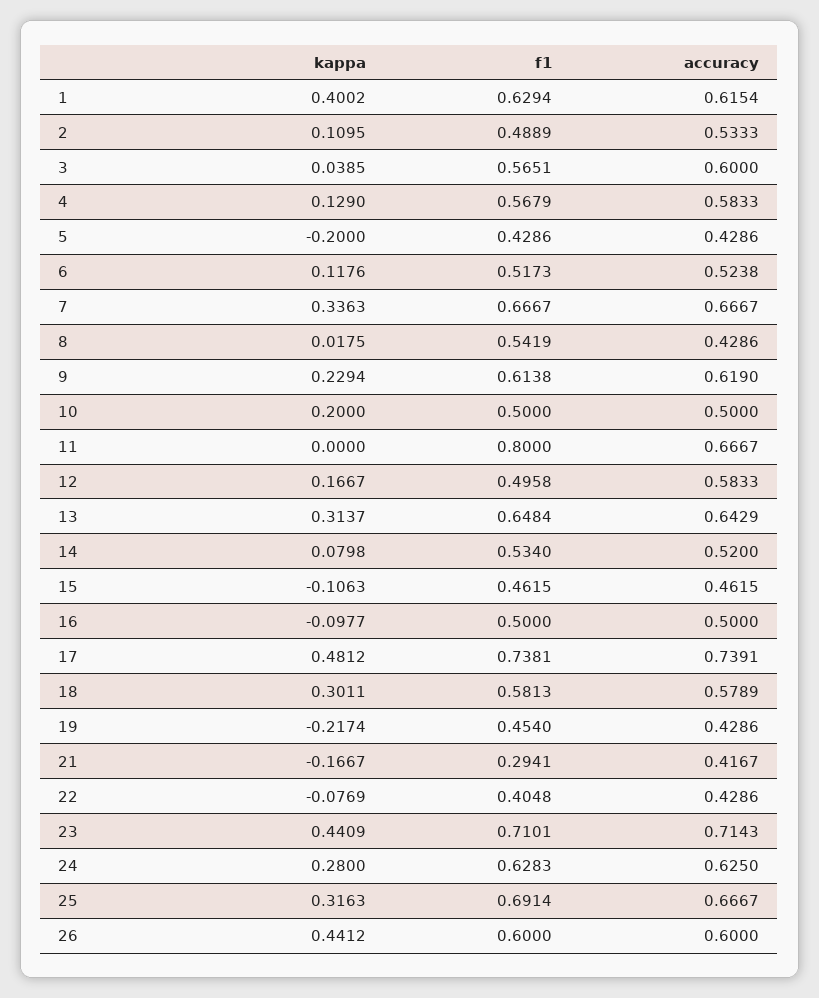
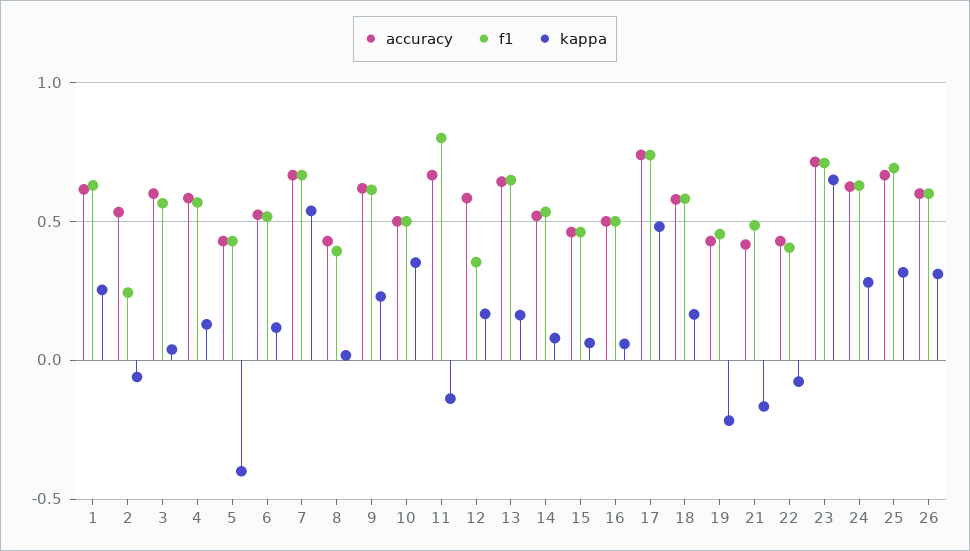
kappa, 1: 0.4002 -> 0.25
kappa, 2: 0.1095 -> -0.05
f1, 2: 0.4889 -> 0.25
kappa, 5: -0.2 -> -0.4
kappa, 7: 0.3363 -> 0.55
f1, 8: 0.5419 -> 0.4
kappa, 10: 0.2 -> 0.35
kappa, 11: 0 -> -0.15
f1, 12: 0.4958 -> 0.35
kappa, 13: 0.3137 -> 0.15
kappa, 15: -0.1063 -> 0.05
kappa, 16: -0.0977 -> 0.05
kappa, 18: 0.3011 -> 0.15
f1, 21: 0.2941 -> 0.5
kappa, 23: 0.4409 -> 0.65
kappa, 26: 0.4412 -> 0.3

